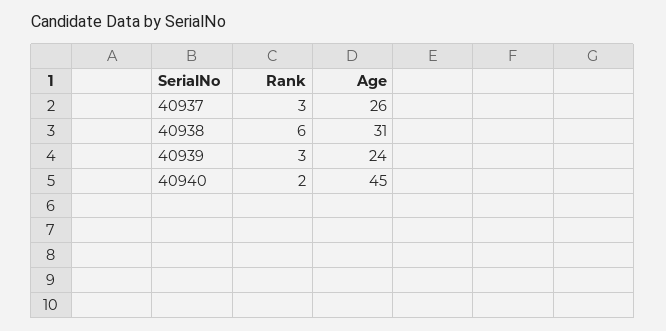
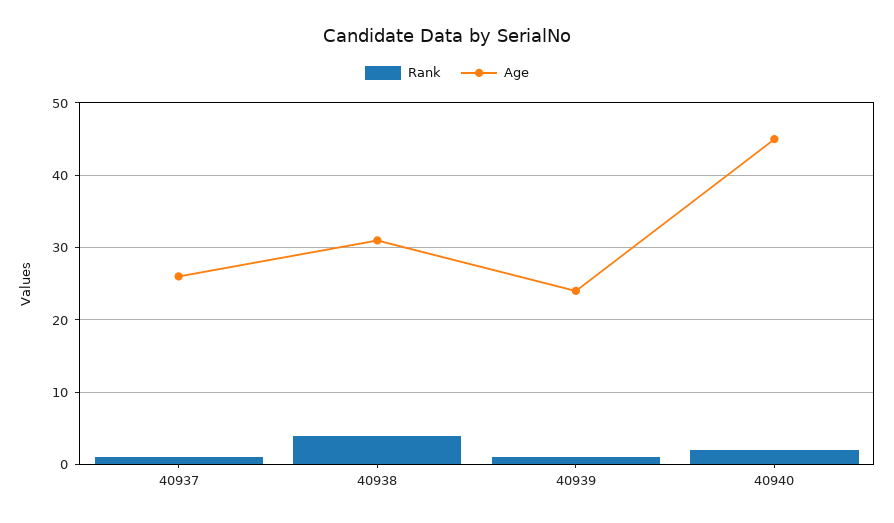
Rank, 40937: 3 -> 1
Rank, 40938: 6 -> 4
Rank, 40939: 3 -> 1

